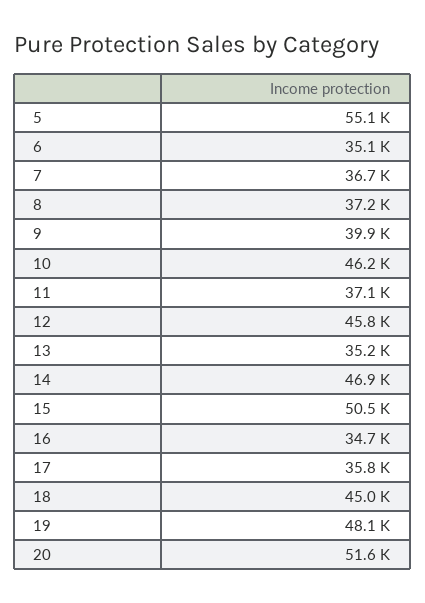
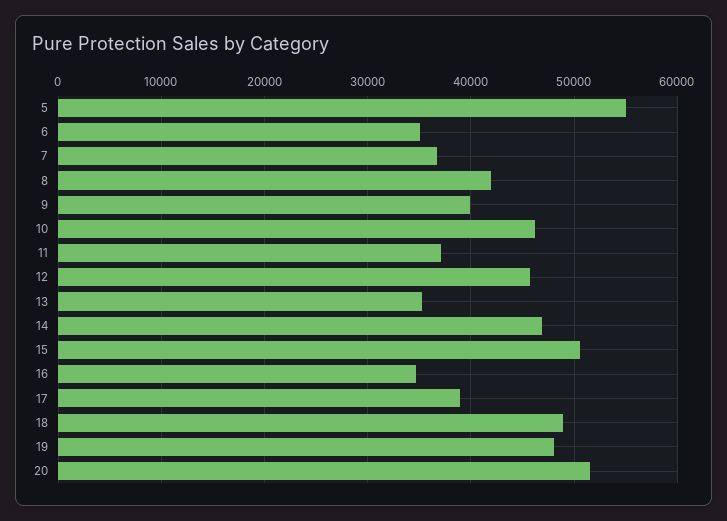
8: 37200 -> 42000
17: 35800 -> 39000
18: 45000 -> 49000

